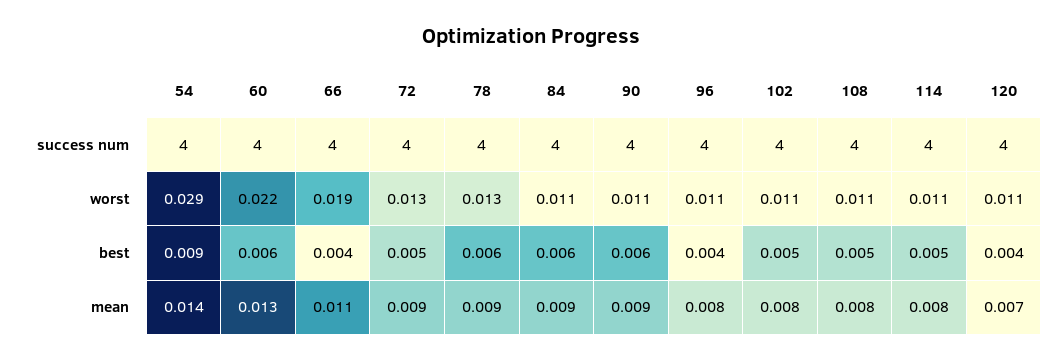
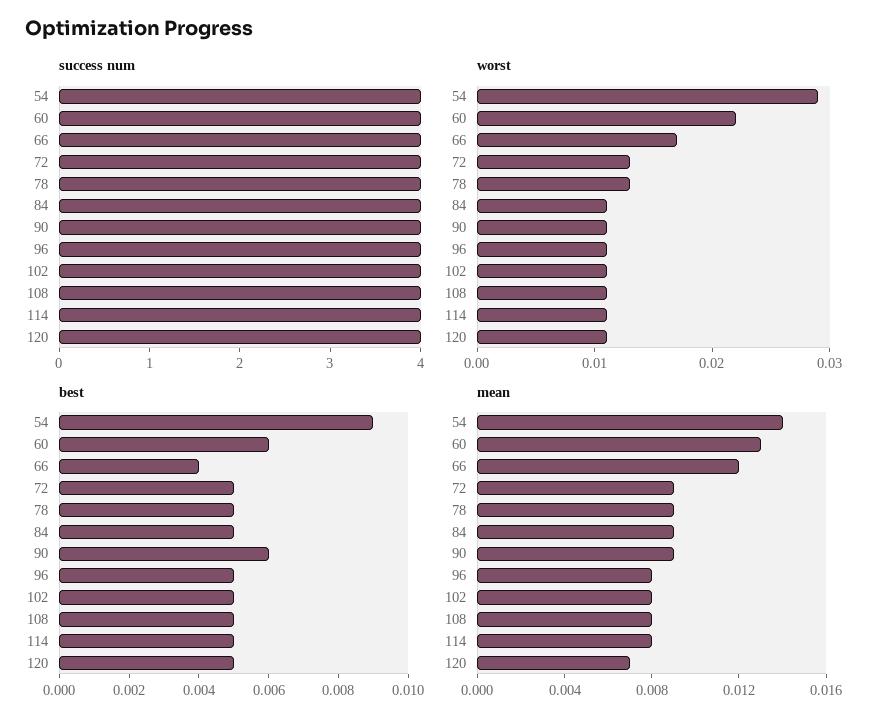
worst, 66: 0.019 -> 0.017
best, 78: 0.006 -> 0.005
best, 84: 0.006 -> 0.005
best, 96: 0.004 -> 0.005
best, 120: 0.004 -> 0.005
mean, 66: 0.011 -> 0.012

